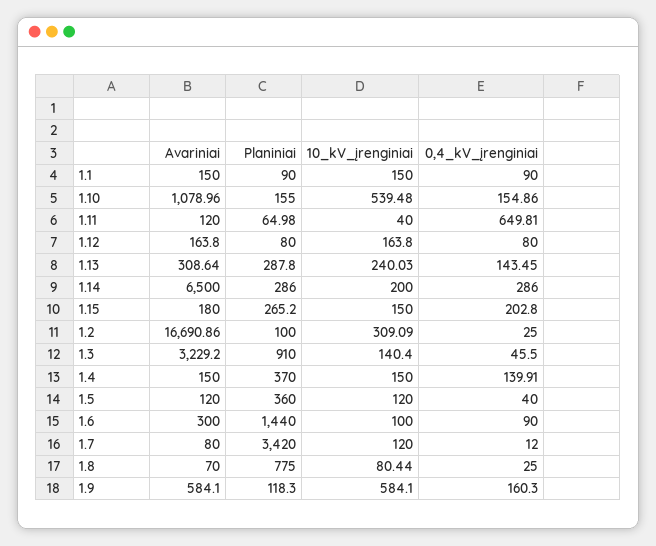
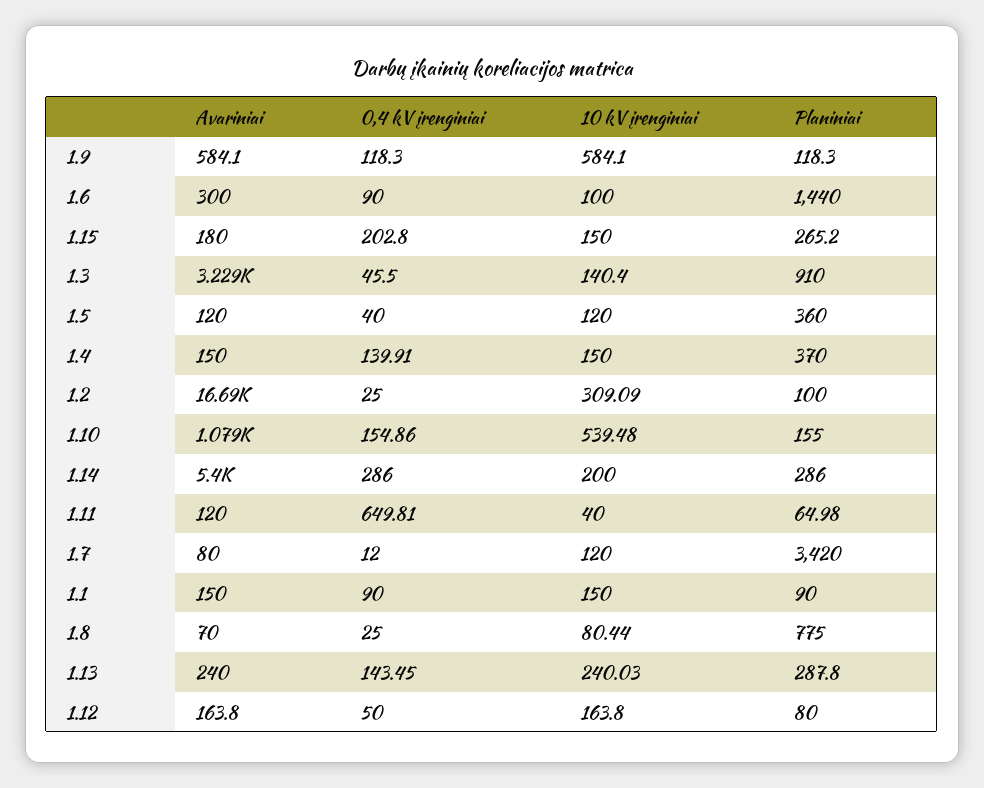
0,4_kV_įrenginiai, 1.12: 80 -> 50
Avariniai, 1.13: 308.64 -> 240
Avariniai, 1.14: 6500 -> 5400
0,4_kV_įrenginiai, 1.9: 160.3 -> 118.3

